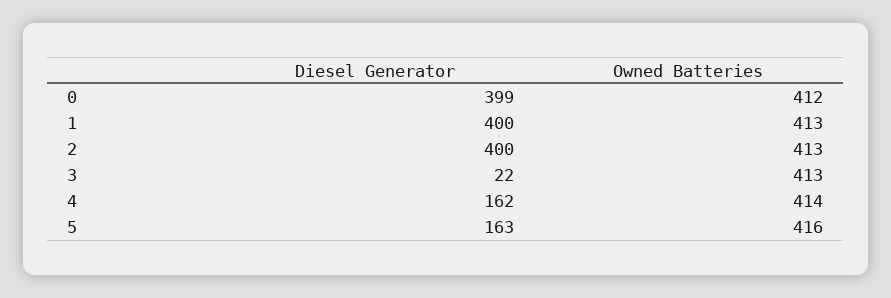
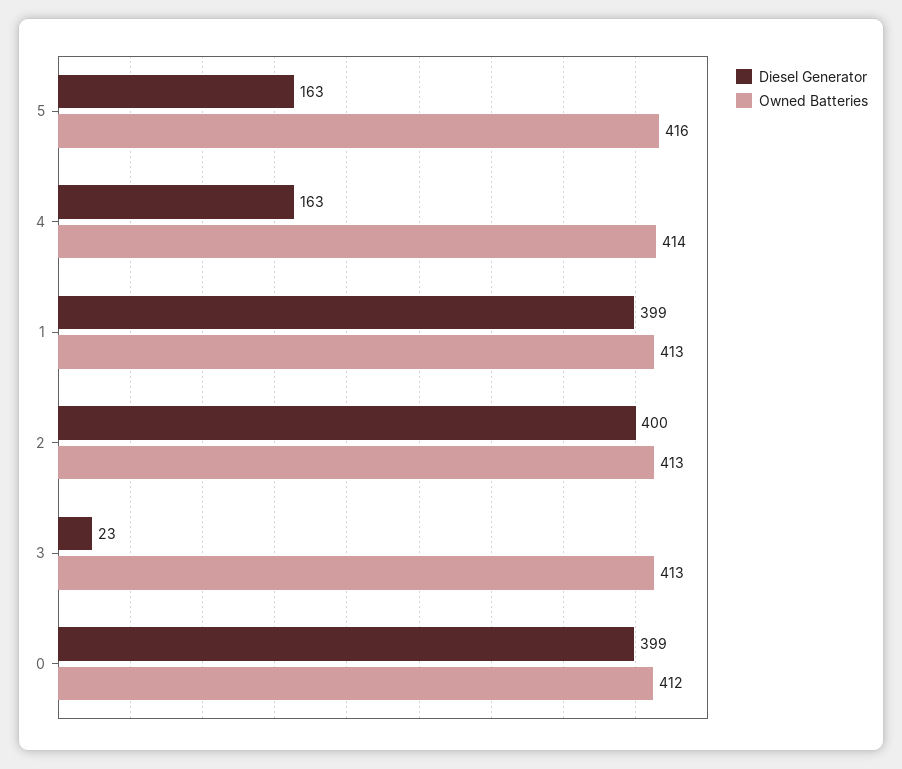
Diesel Generator, 1: 400 -> 399
Diesel Generator, 3: 22 -> 23
Diesel Generator, 4: 162 -> 163

